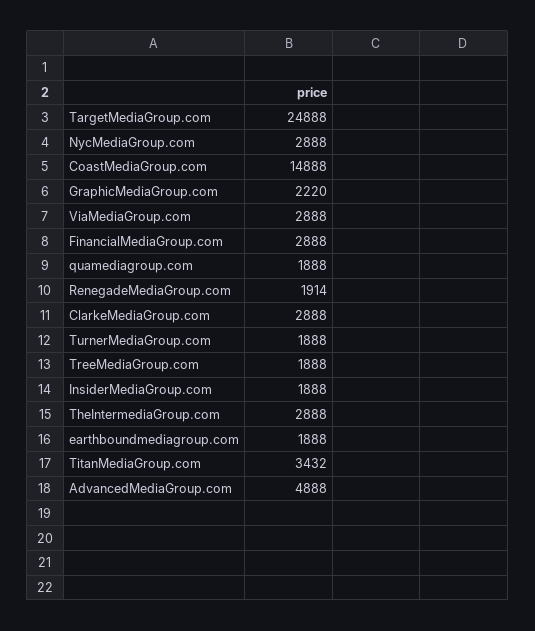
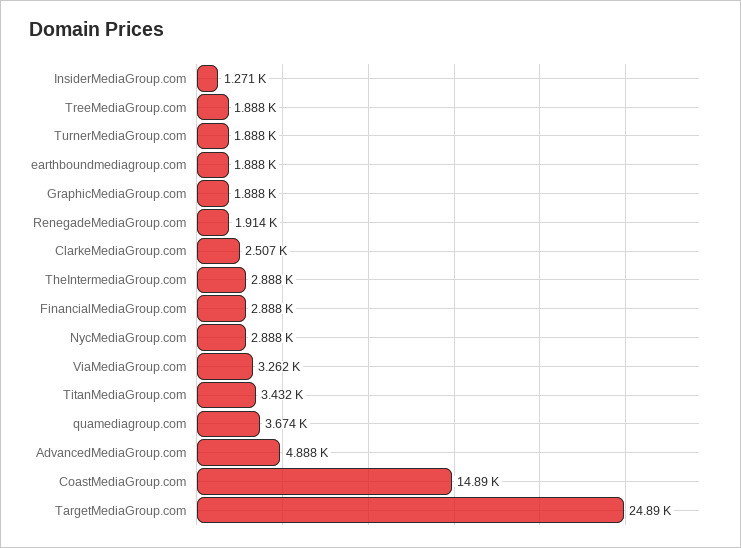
GraphicMediaGroup.com: 2220 -> 1888
ViaMediaGroup.com: 2888 -> 3262
quamediagroup.com: 1888 -> 3674
ClarkeMediaGroup.com: 2888 -> 2507
InsiderMediaGroup.com: 1888 -> 1271

